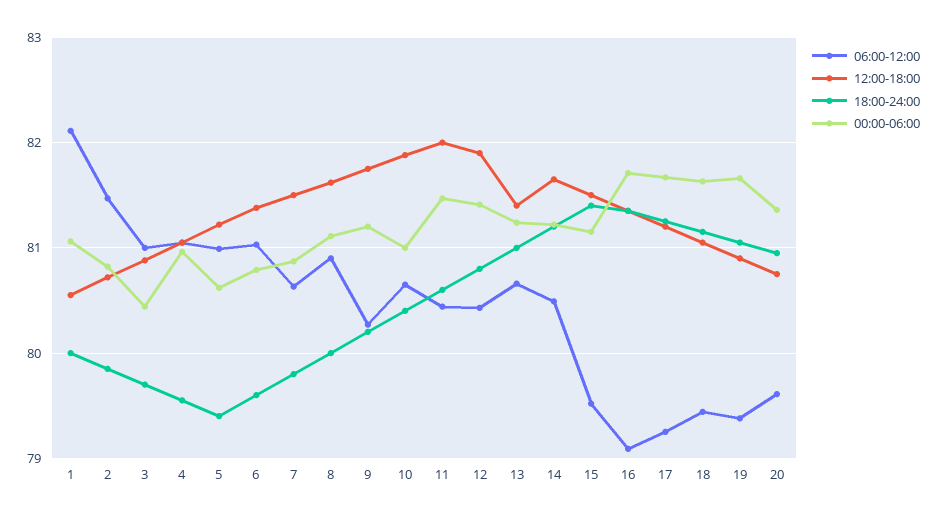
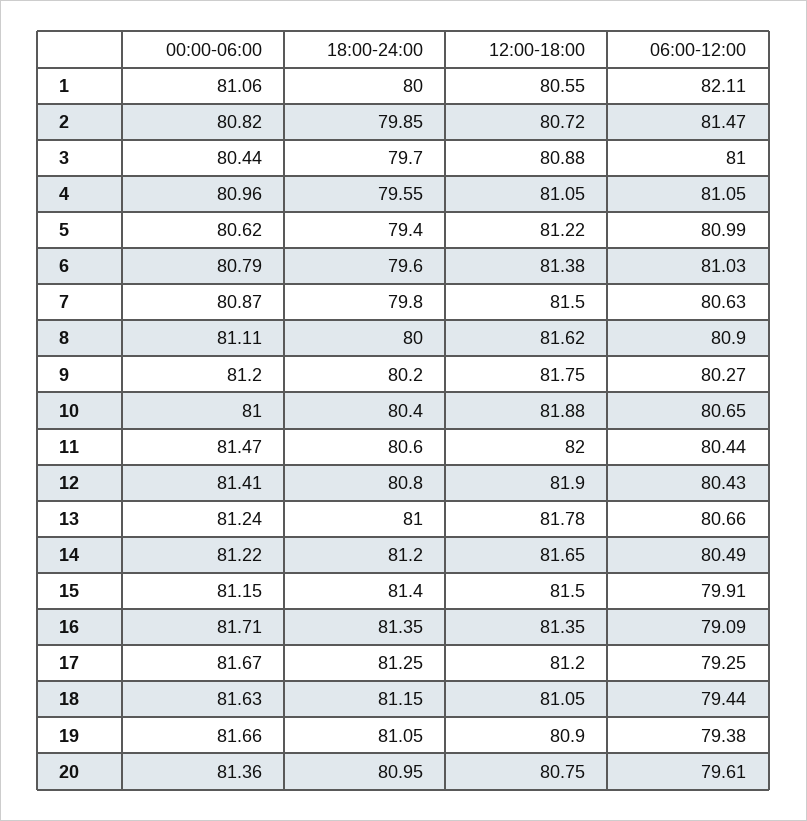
12:00-18:00, 13: 81.4 -> 81.78
06:00-12:00, 15: 79.5 -> 79.91

